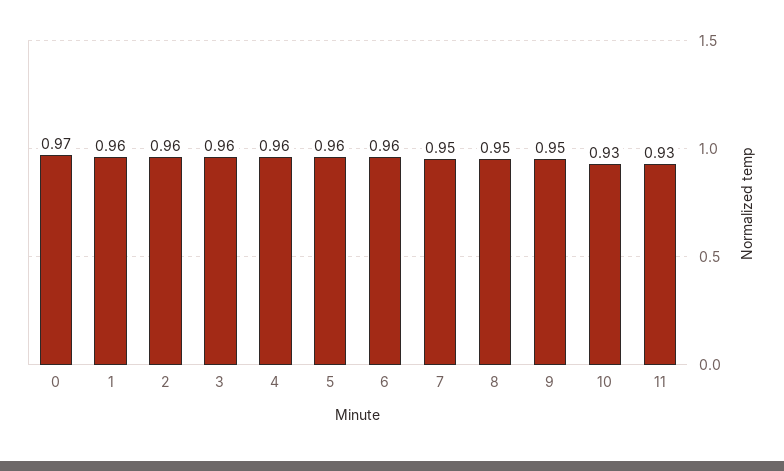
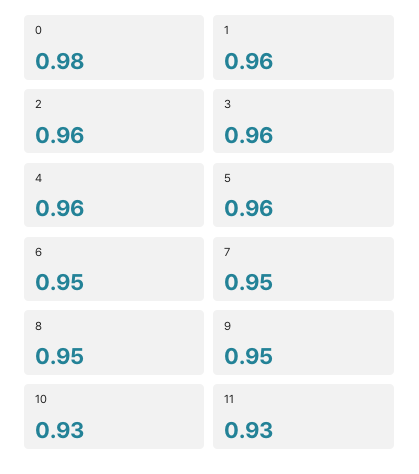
0: 0.97 -> 0.98
6: 0.96 -> 0.95

